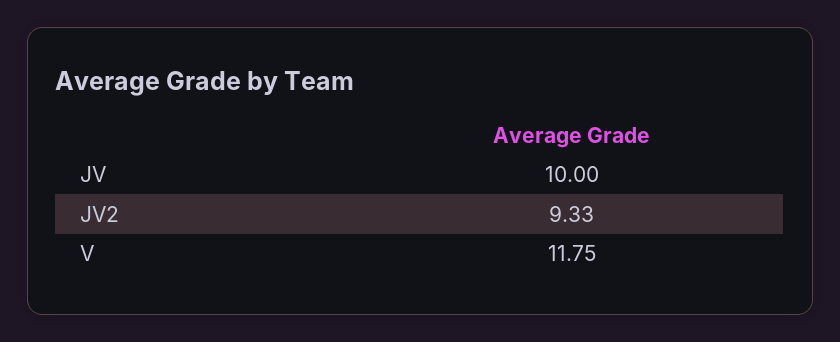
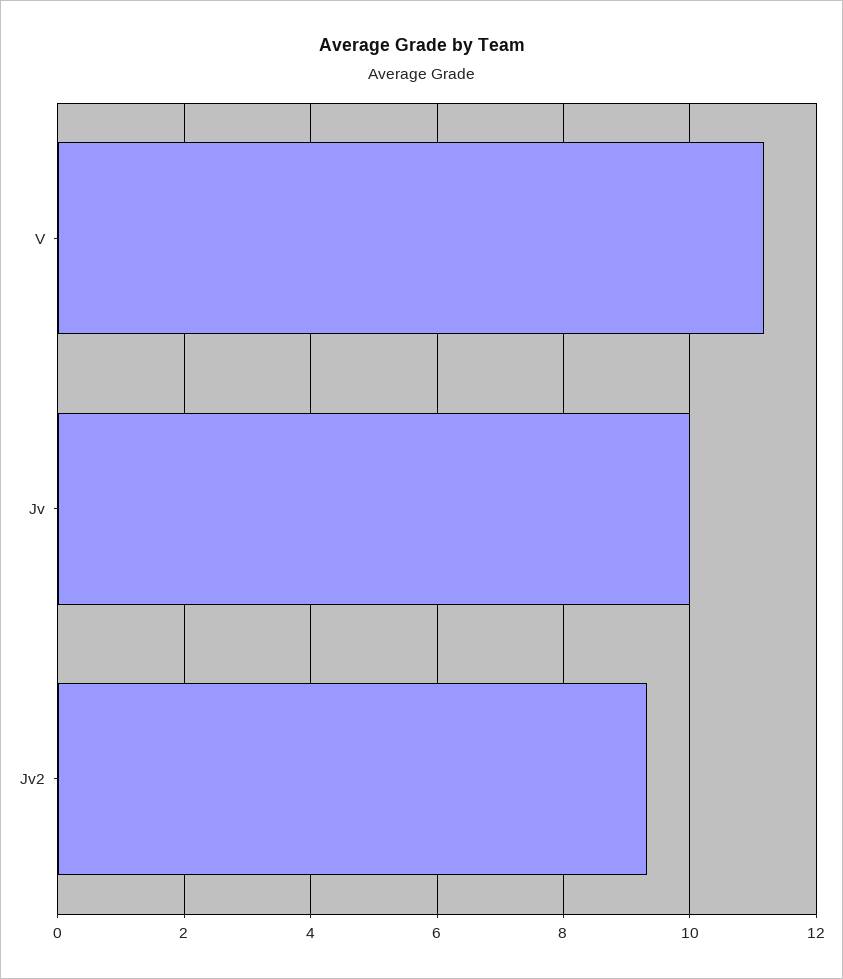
V: 11.75 -> 11.2

